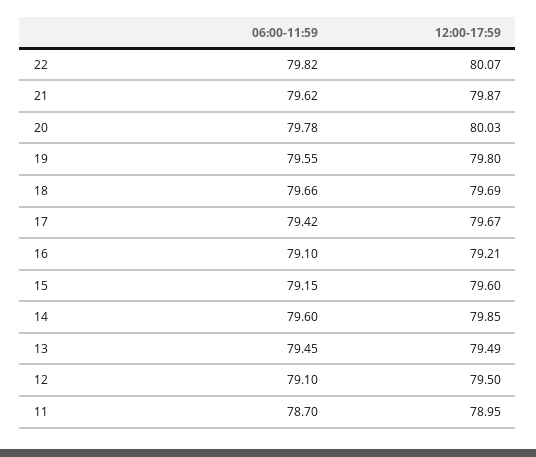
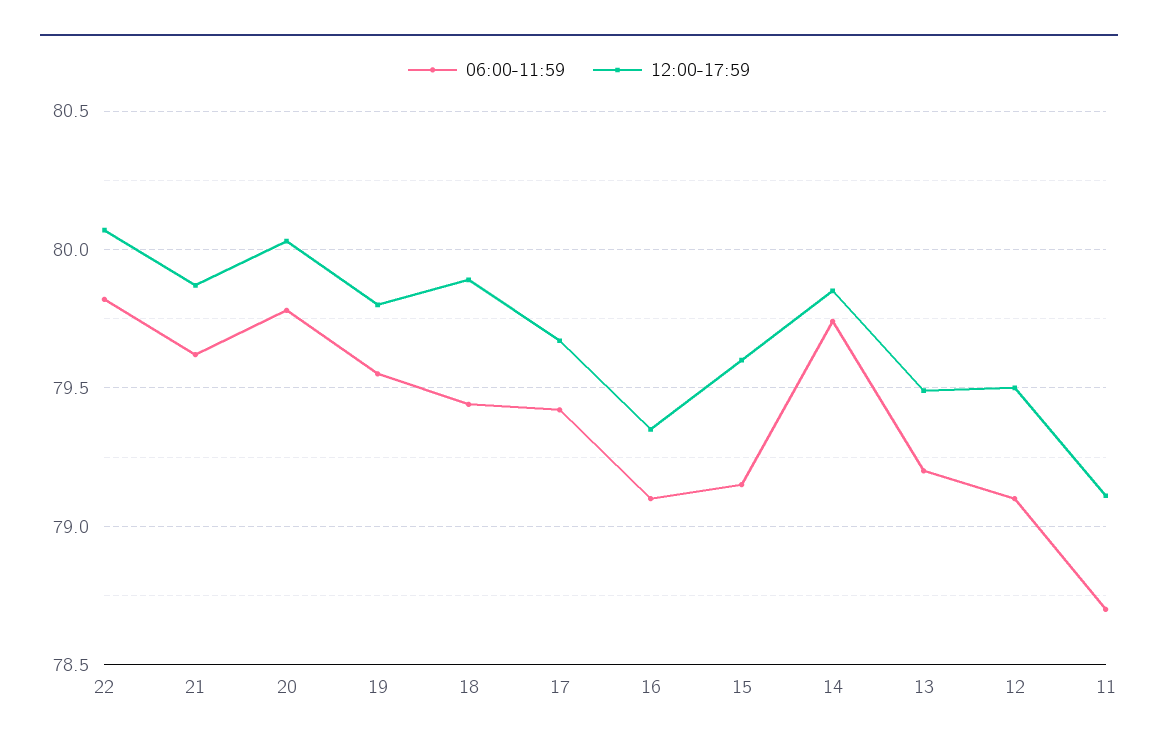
06:00-11:59, 18: 79.66 -> 79.45
12:00-17:59, 18: 79.69 -> 79.9
12:00-17:59, 16: 79.21 -> 79.35
06:00-11:59, 14: 79.6 -> 79.75
06:00-11:59, 13: 79.45 -> 79.2
12:00-17:59, 11: 78.95 -> 79.1

